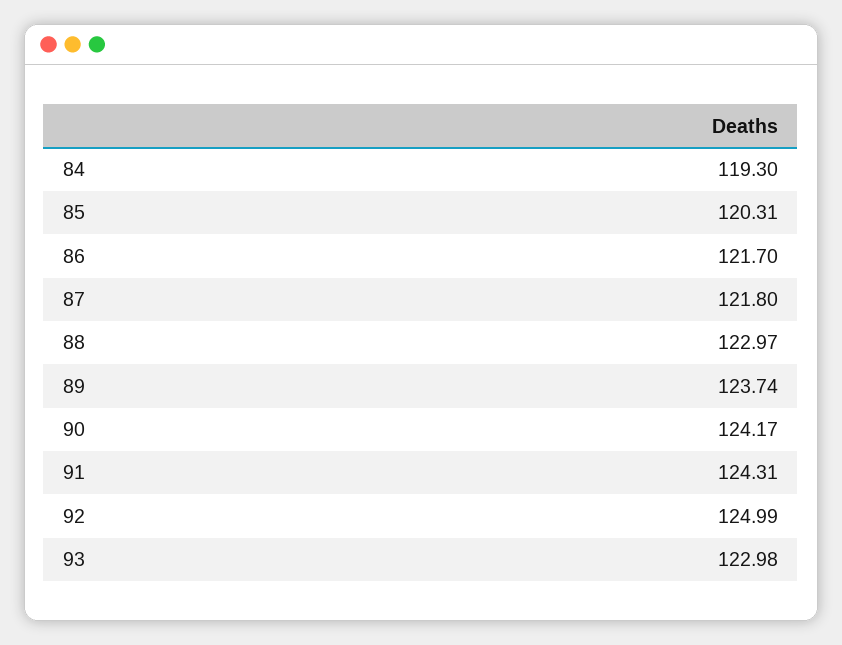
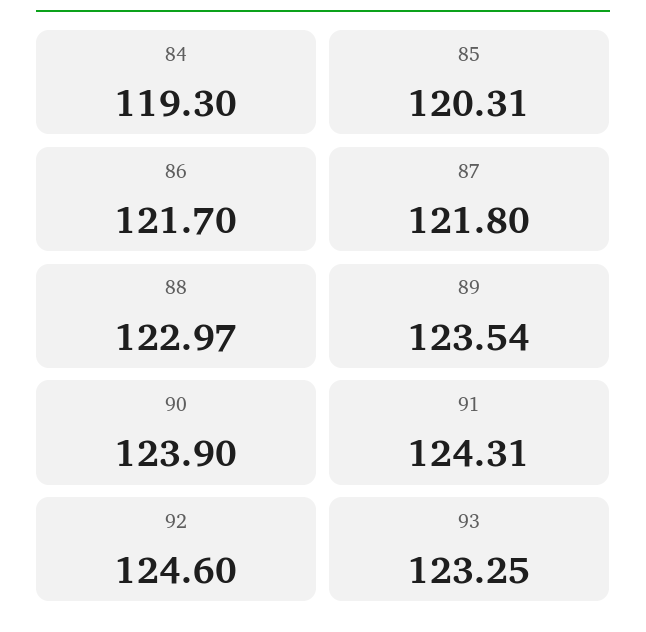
89: 123.74 -> 123.54
90: 124.17 -> 123.9
92: 124.99 -> 124.6
93: 122.98 -> 123.25

